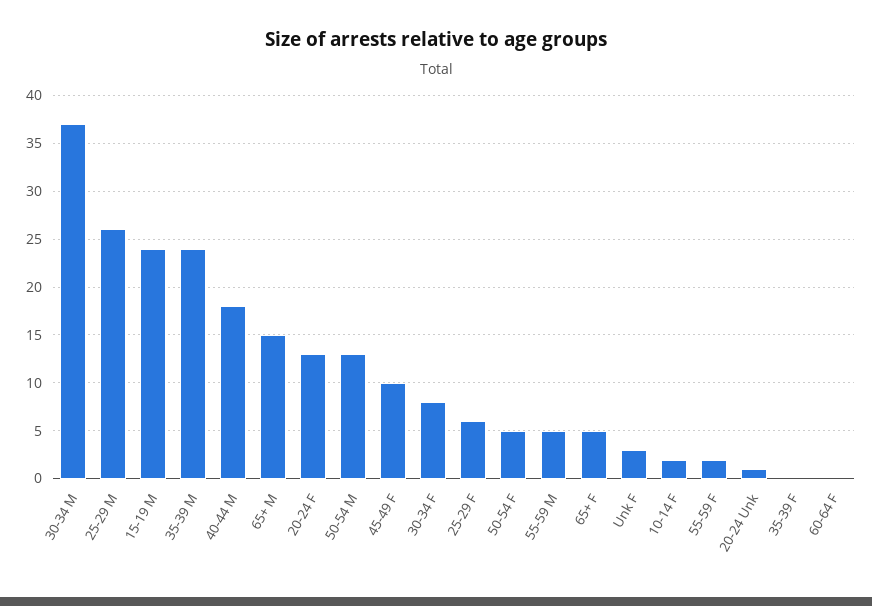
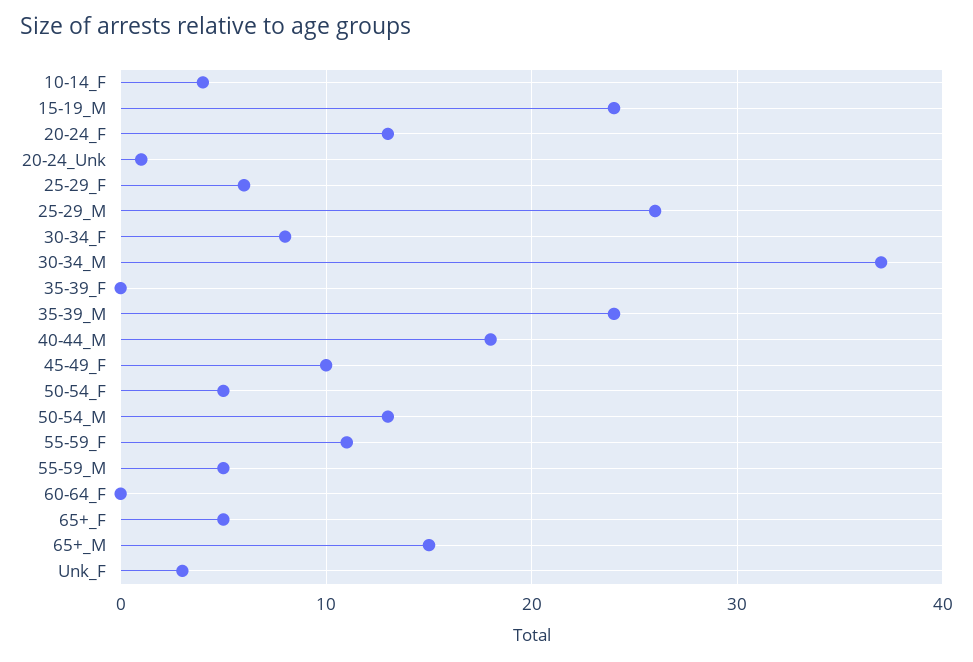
10-14 F: 2 -> 4
55-59 F: 2 -> 11

